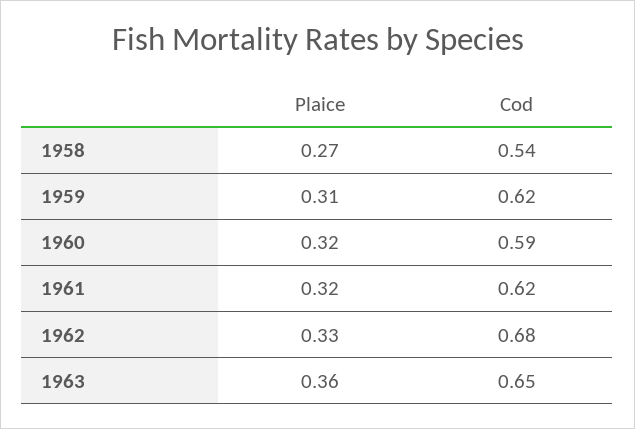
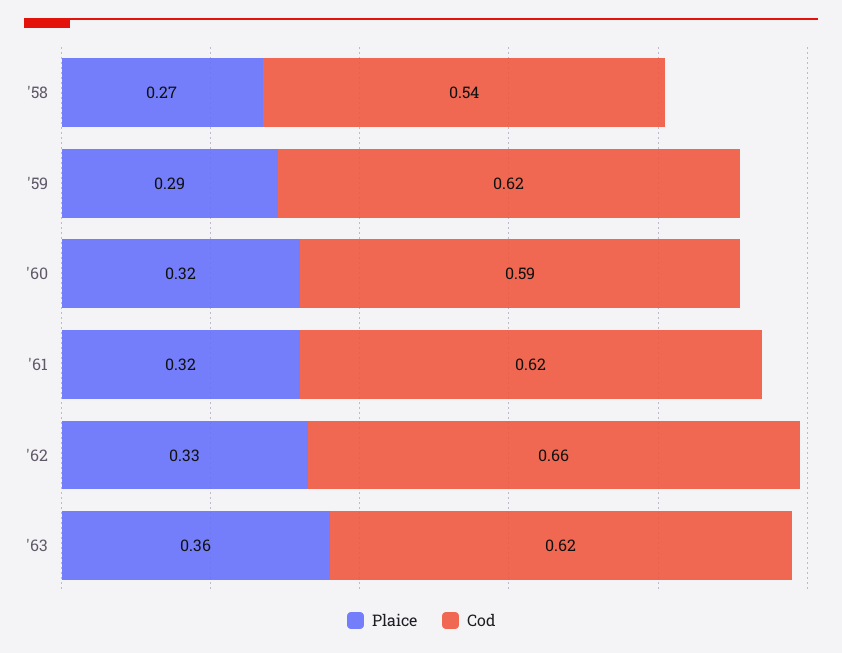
Plaice, 1959: 0.31 -> 0.29
Cod, 1962: 0.68 -> 0.66
Cod, 1963: 0.65 -> 0.62

